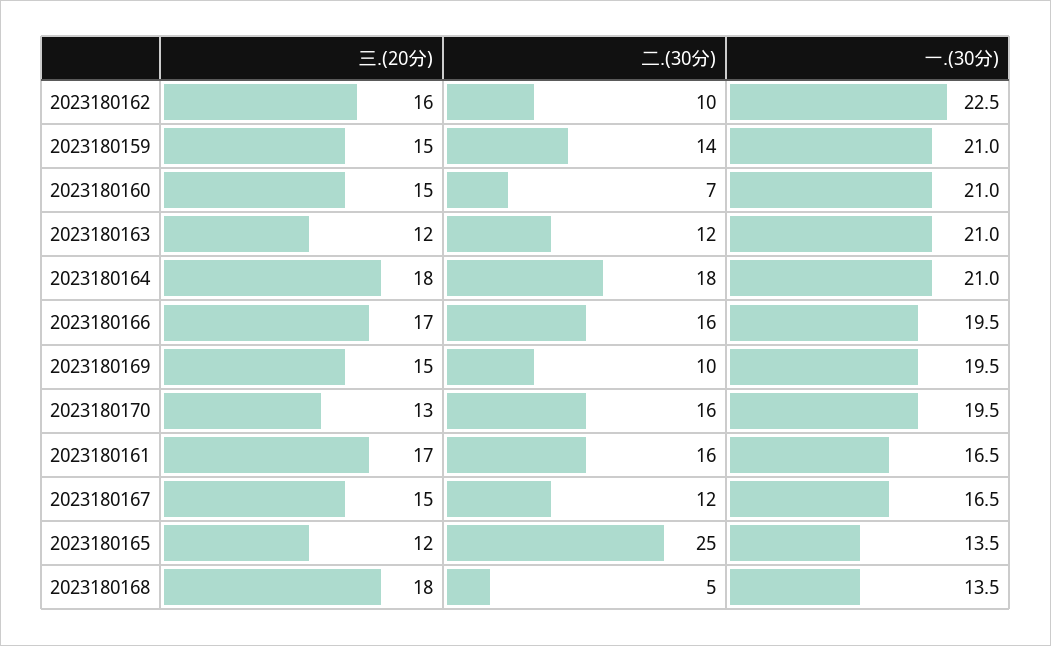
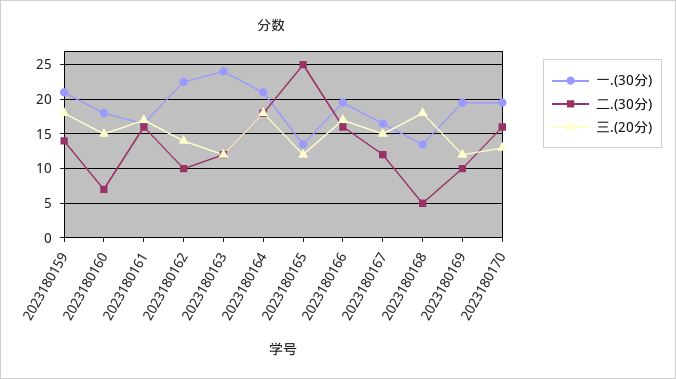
三.(20分), 2023180162: 16 -> 14
三.(20分), 2023180159: 15 -> 18
一.(30分), 2023180160: 21 -> 18
一.(30分), 2023180163: 21 -> 24
三.(20分), 2023180169: 15 -> 12

